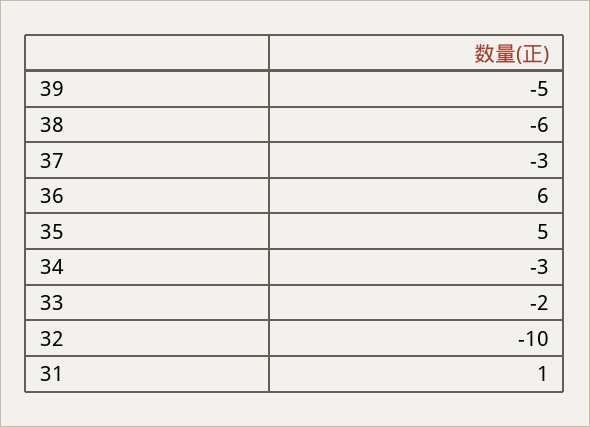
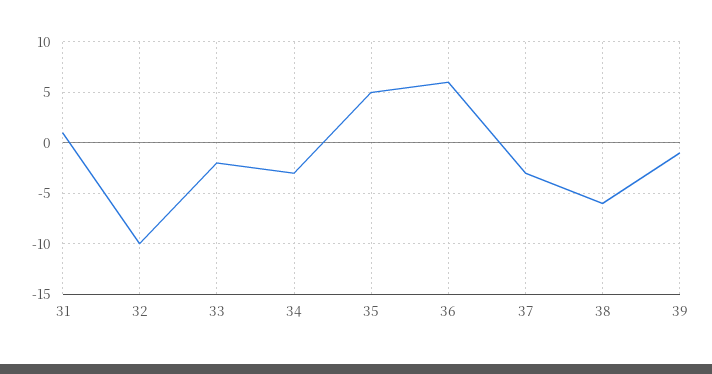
39: -5 -> -1

